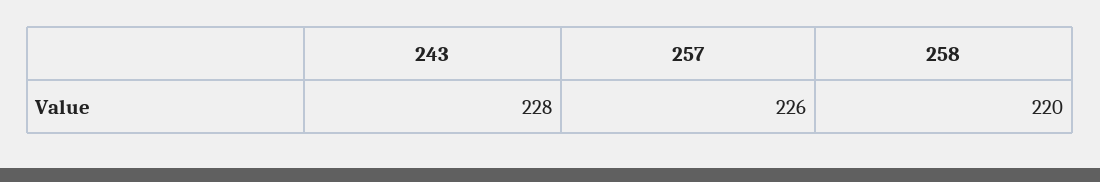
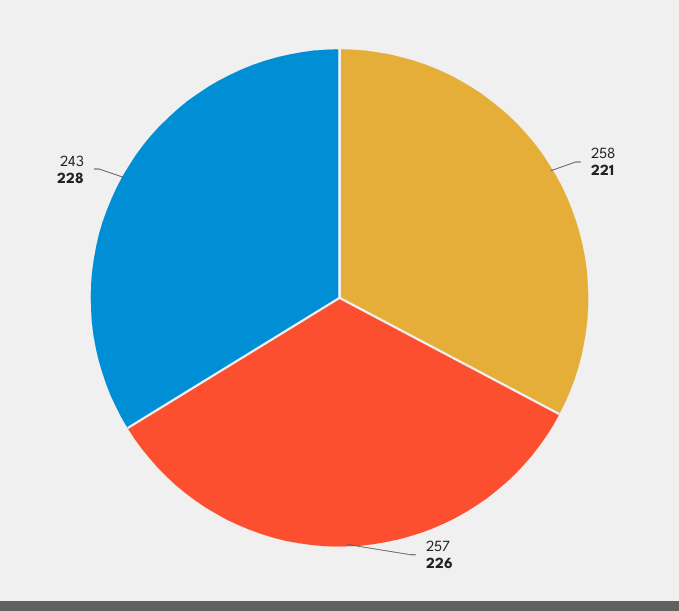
258: 220 -> 221

